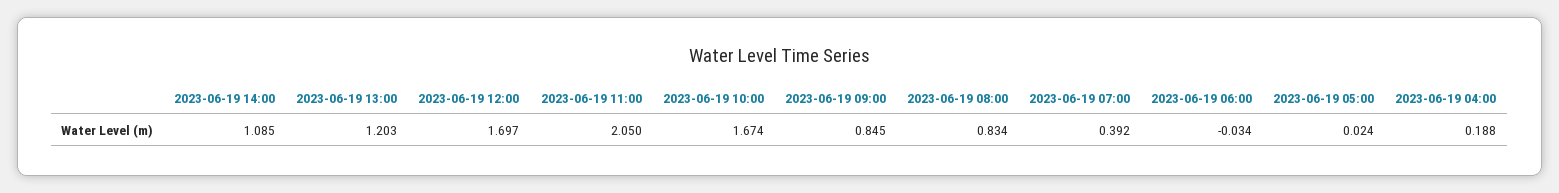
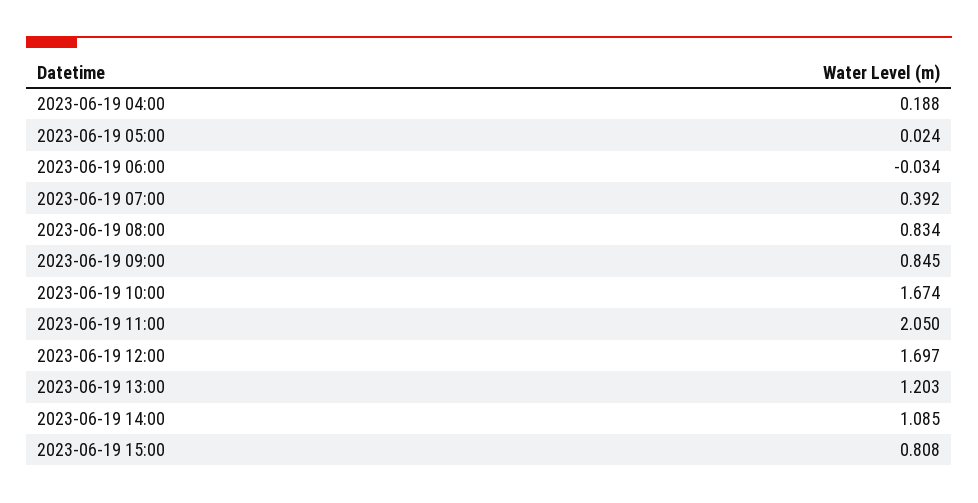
2023-06-19 15:00: none -> 0.808

